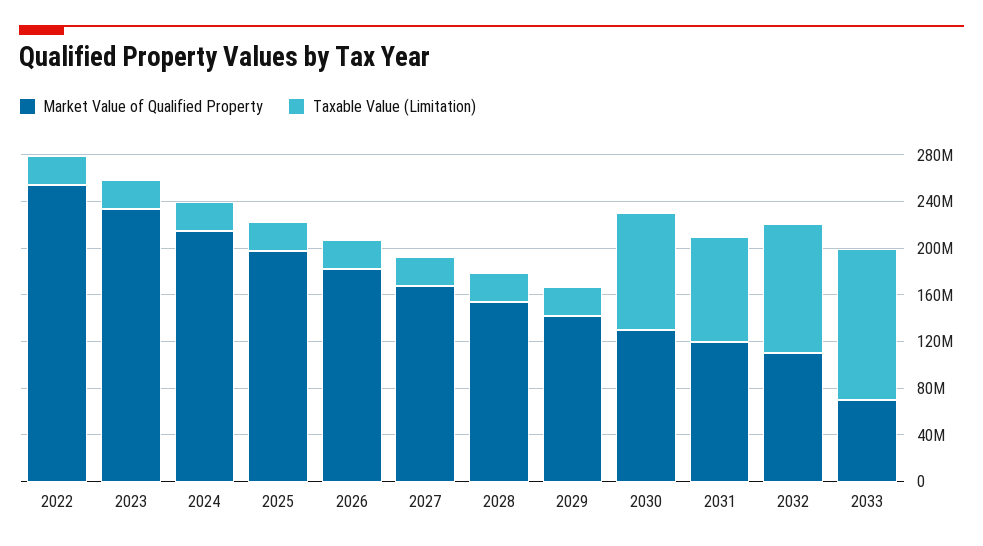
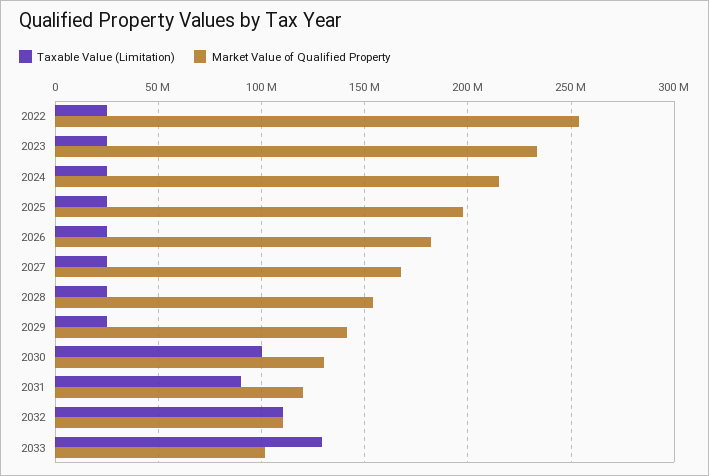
Market Value of Qualified Property, 2033: 70000000 -> 100000000

